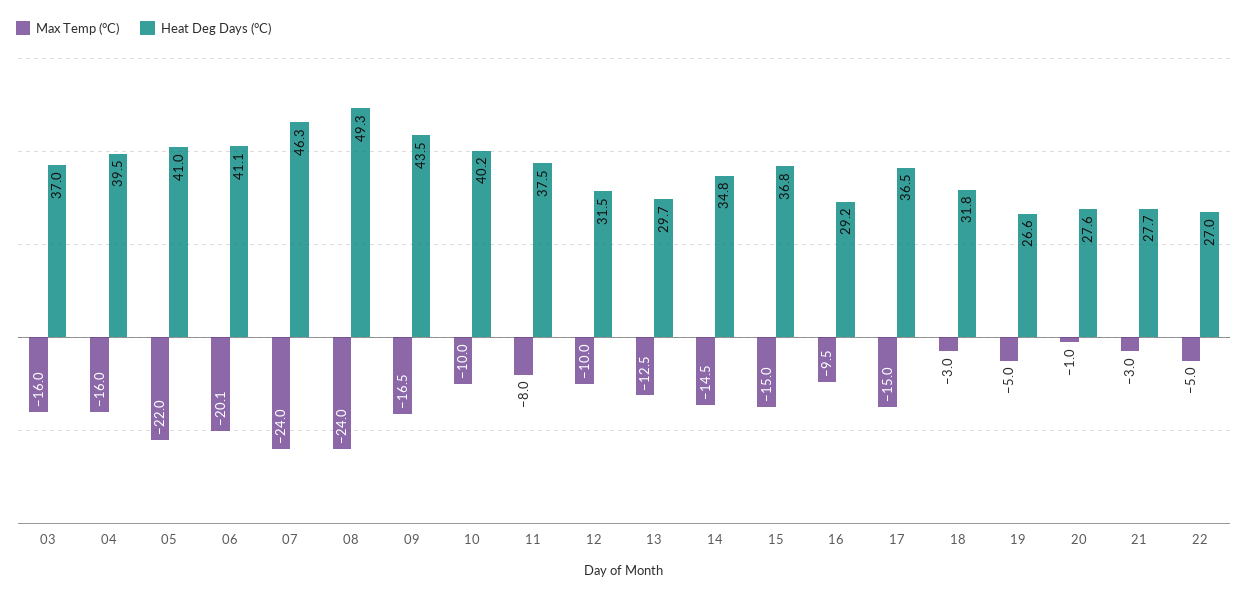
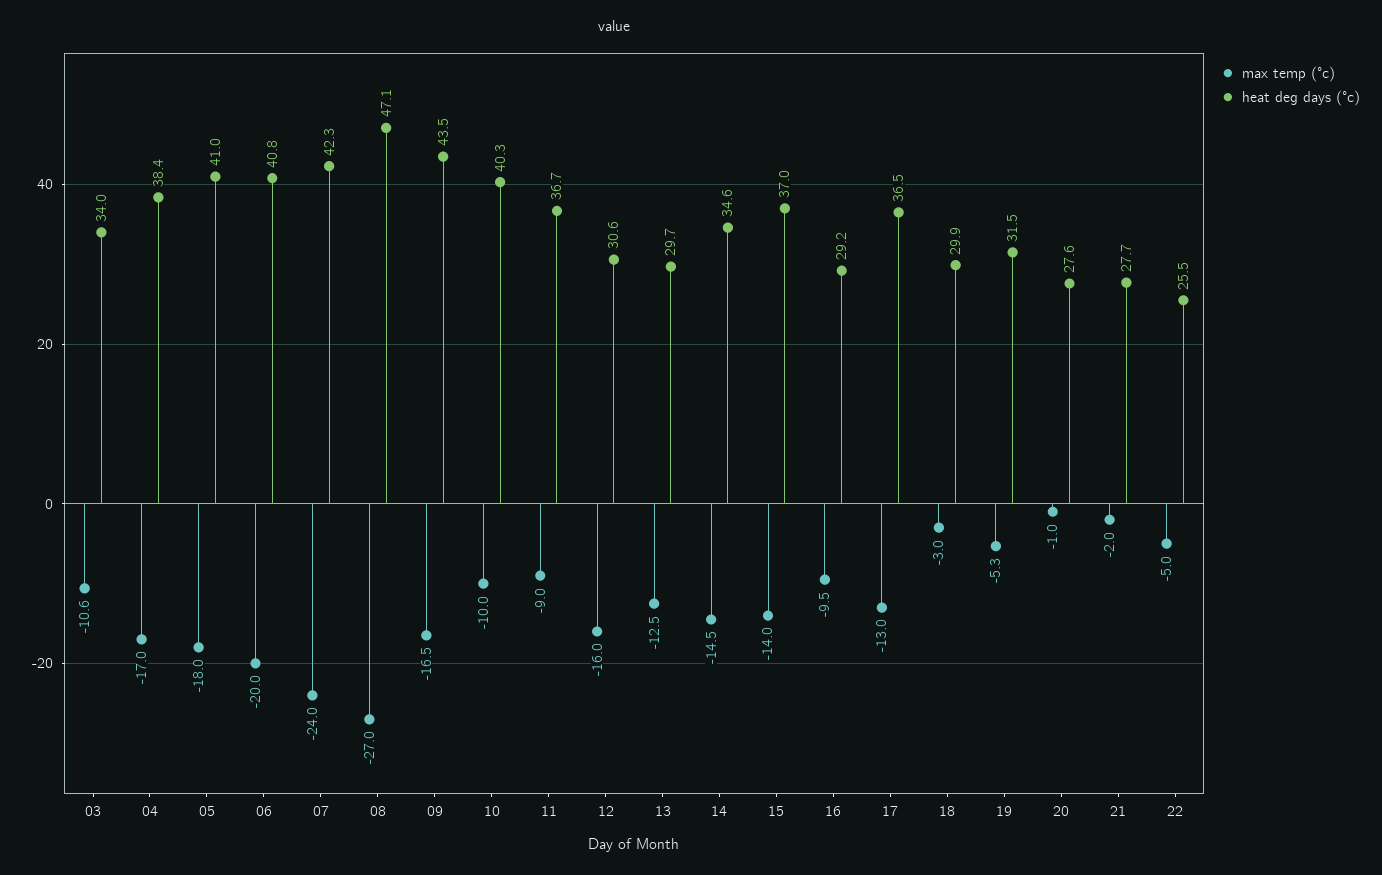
Max Temp (°C), 03: -16 -> -10.6
Heat Deg Days (°C), 03: 37 -> 34
Max Temp (°C), 04: -16 -> -17
Heat Deg Days (°C), 04: 39.5 -> 38.4
Max Temp (°C), 05: -22 -> -18
Max Temp (°C), 06: -20.1 -> -20
Heat Deg Days (°C), 06: 41.1 -> 40.8
Heat Deg Days (°C), 07: 46.3 -> 42.3
Max Temp (°C), 08: -24 -> -27
Heat Deg Days (°C), 08: 49.3 -> 47.1
Heat Deg Days (°C), 10: 40.2 -> 40.3
Max Temp (°C), 11: -8 -> -9
Heat Deg Days (°C), 11: 37.5 -> 36.7
Max Temp (°C), 12: -10 -> -16
Heat Deg Days (°C), 12: 31.5 -> 30.6
Heat Deg Days (°C), 14: 34.8 -> 34.6
Max Temp (°C), 15: -15 -> -14
Heat Deg Days (°C), 15: 36.8 -> 37
Max Temp (°C), 17: -15 -> -13
Heat Deg Days (°C), 18: 31.8 -> 29.9
Max Temp (°C), 19: -5 -> -5.3
Heat Deg Days (°C), 19: 26.6 -> 31.5
Max Temp (°C), 21: -3 -> -2
Heat Deg Days (°C), 22: 27 -> 25.5

